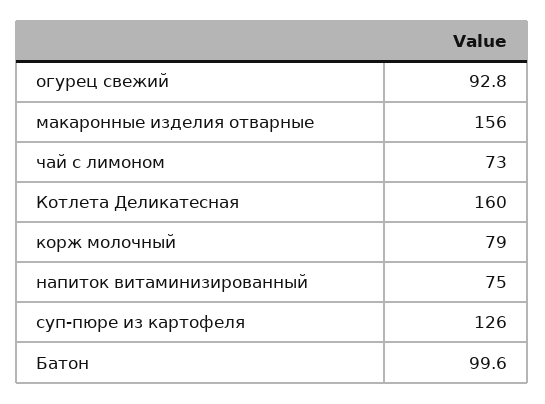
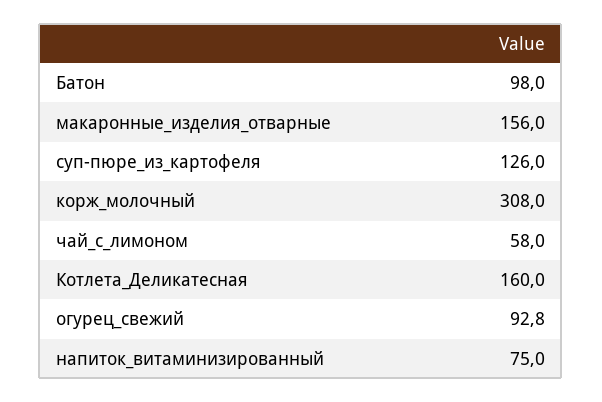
чай с лимоном: 73 -> 58
корж молочный: 79 -> 308
Батон: 99.6 -> 98

